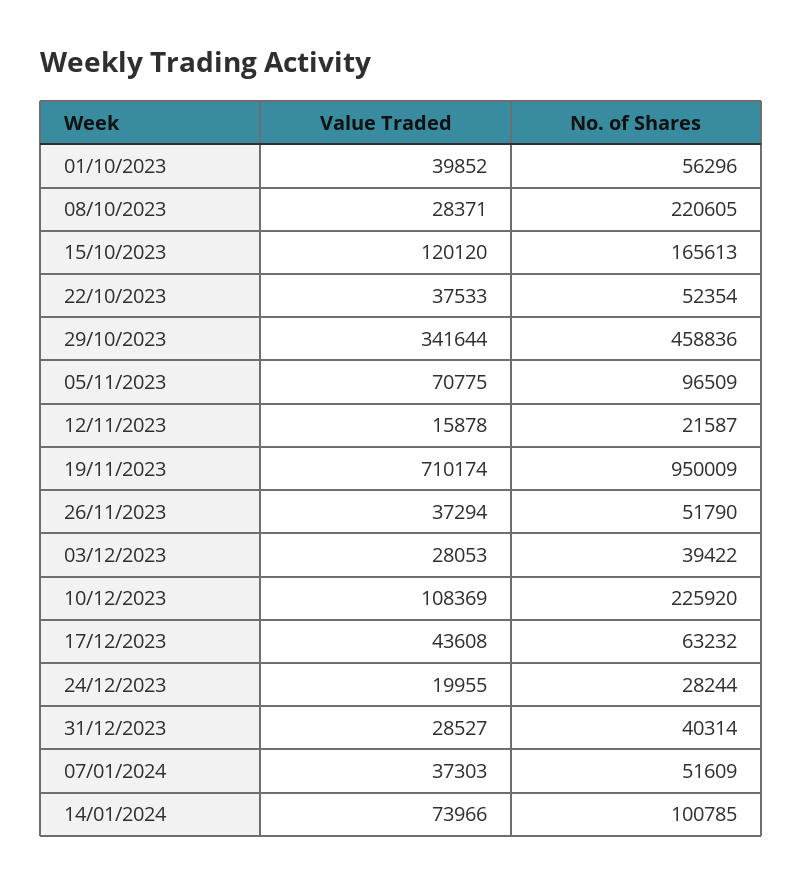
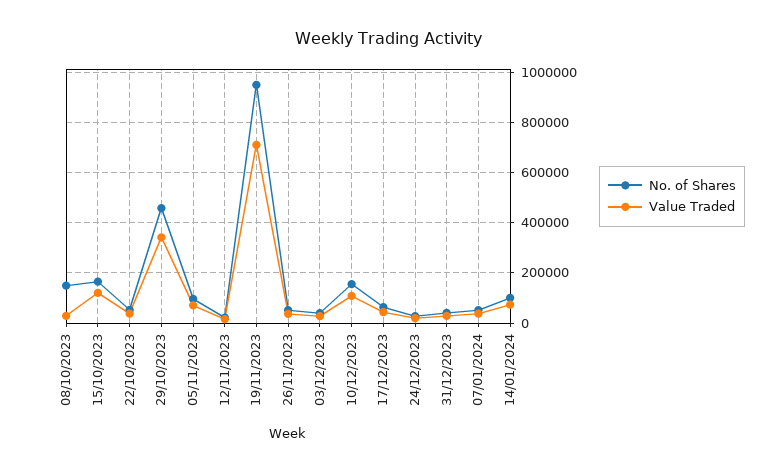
Value Traded, 01/10/2023: 39852 -> none
No. of Shares, 01/10/2023: 56296 -> none
No. of Shares, 08/10/2023: 220605 -> 150000
No. of Shares, 10/12/2023: 225920 -> 150000

